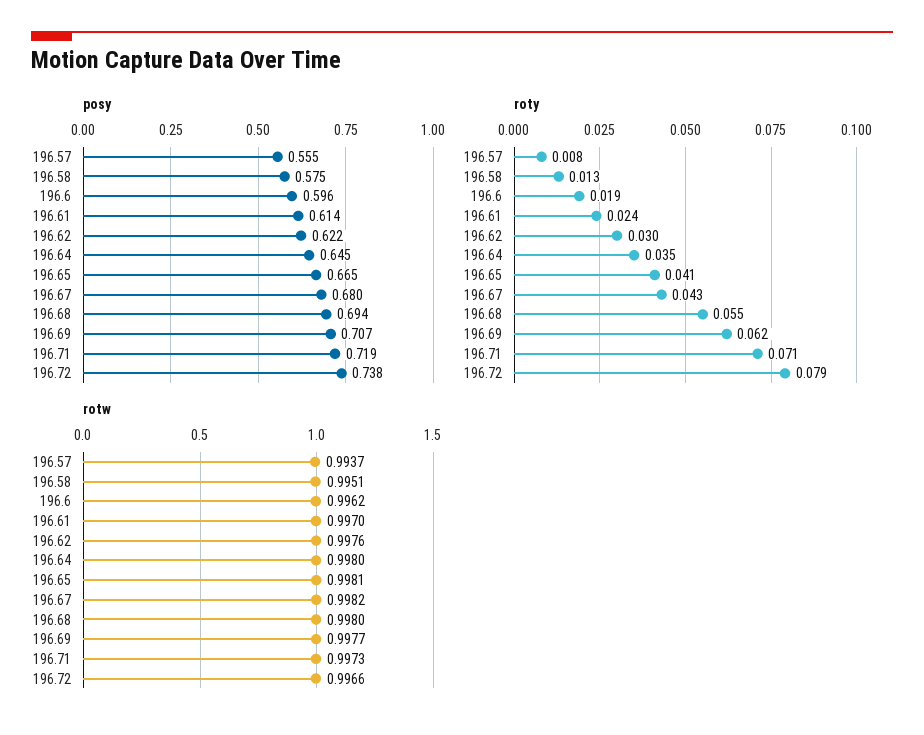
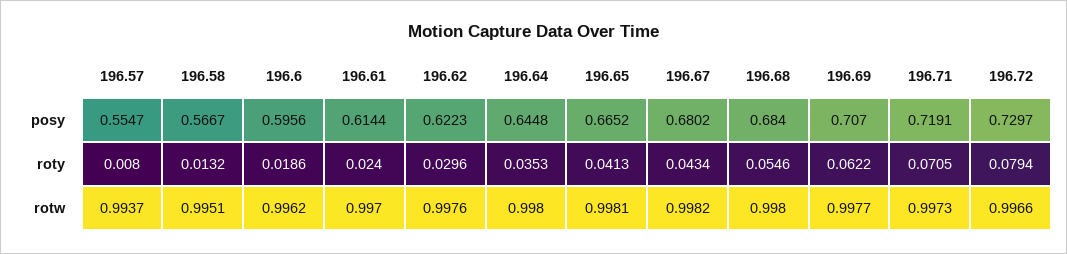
posy, 196.58: 0.575 -> 0.5667
posy, 196.68: 0.694 -> 0.684
posy, 196.72: 0.738 -> 0.7297

